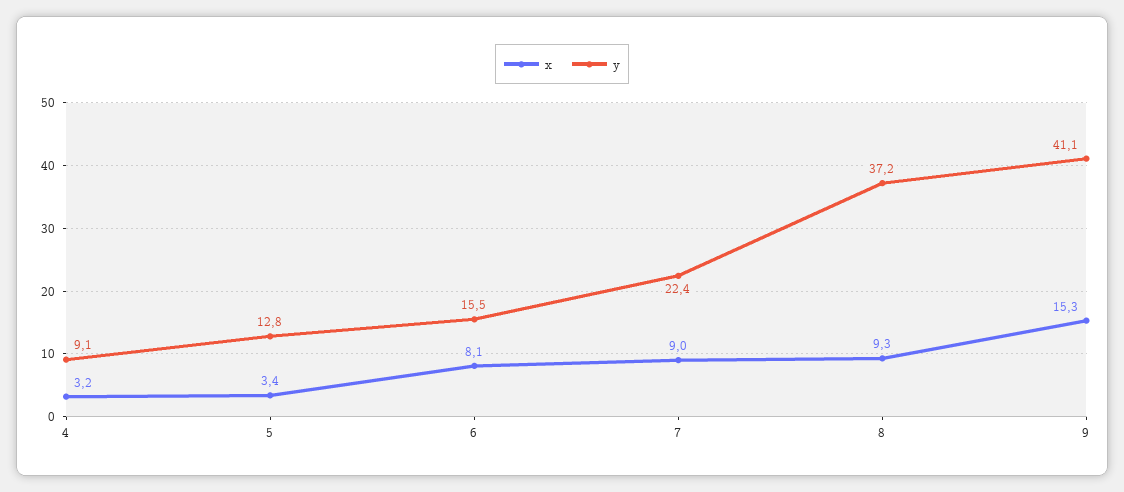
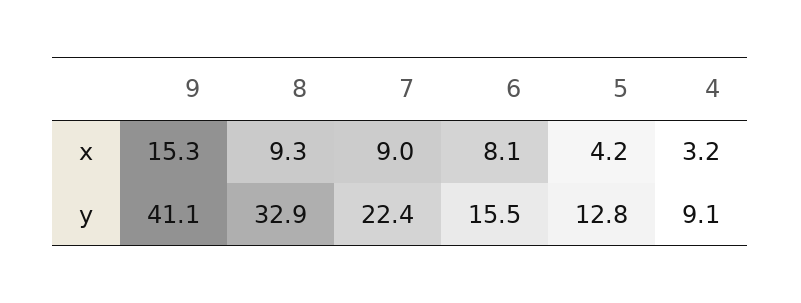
x, 5: 3.4 -> 4.2
y, 8: 37.2 -> 32.9

